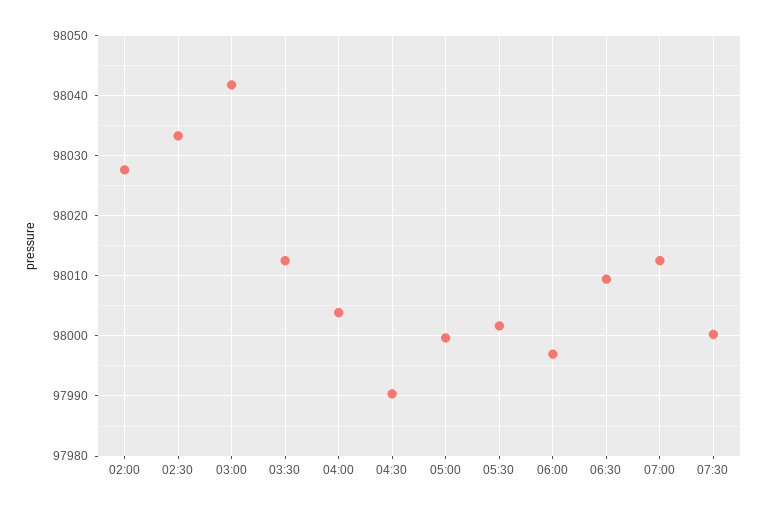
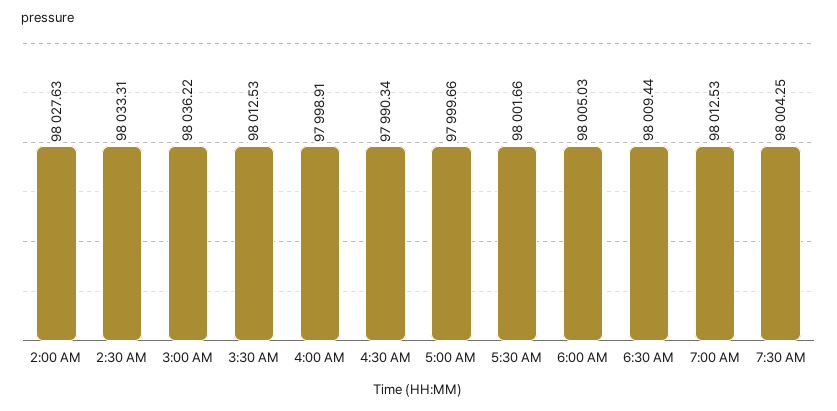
03:00: 98042 -> 98036.22
04:00: 98004 -> 97998.91
06:00: 97997 -> 98005.03
07:30: 98000 -> 98004.25

